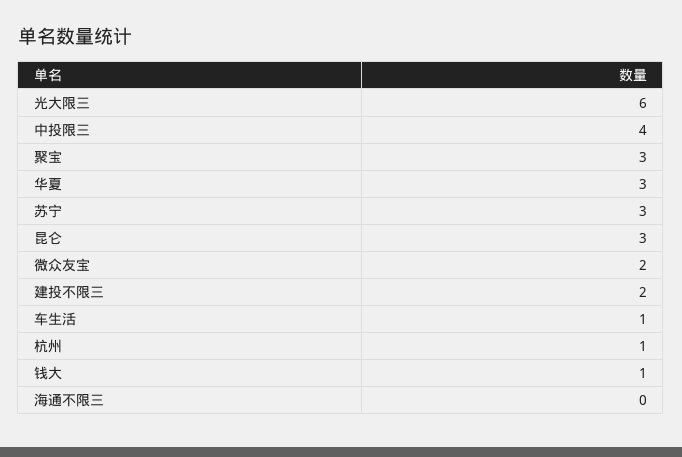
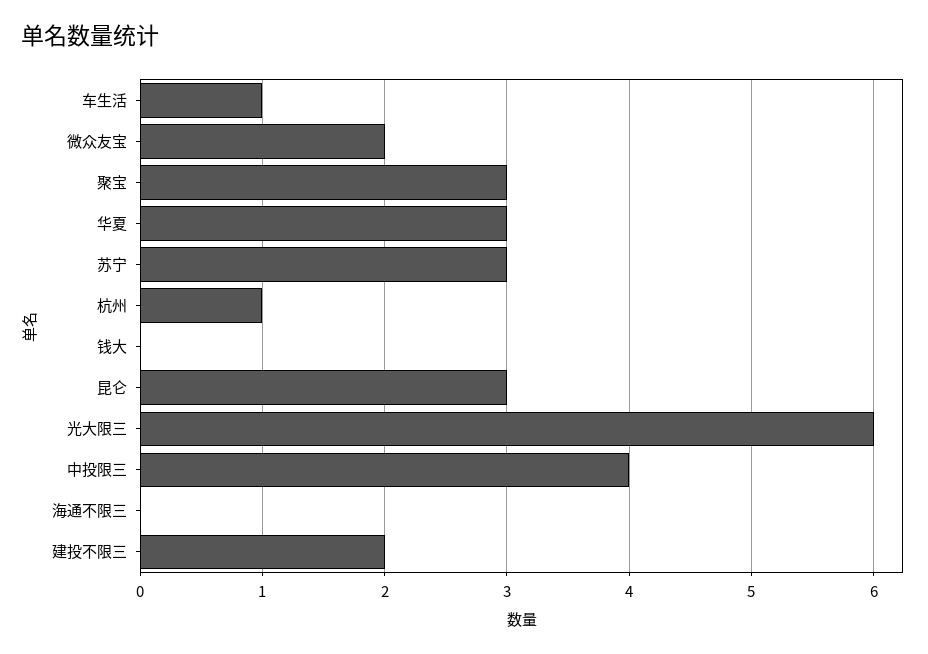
钱大: 1 -> 0

